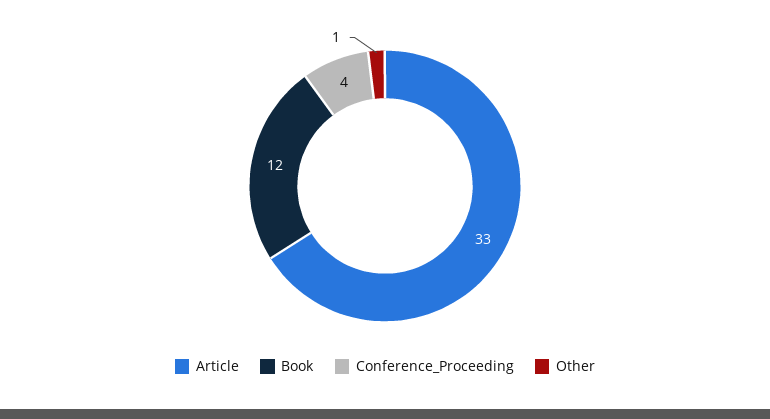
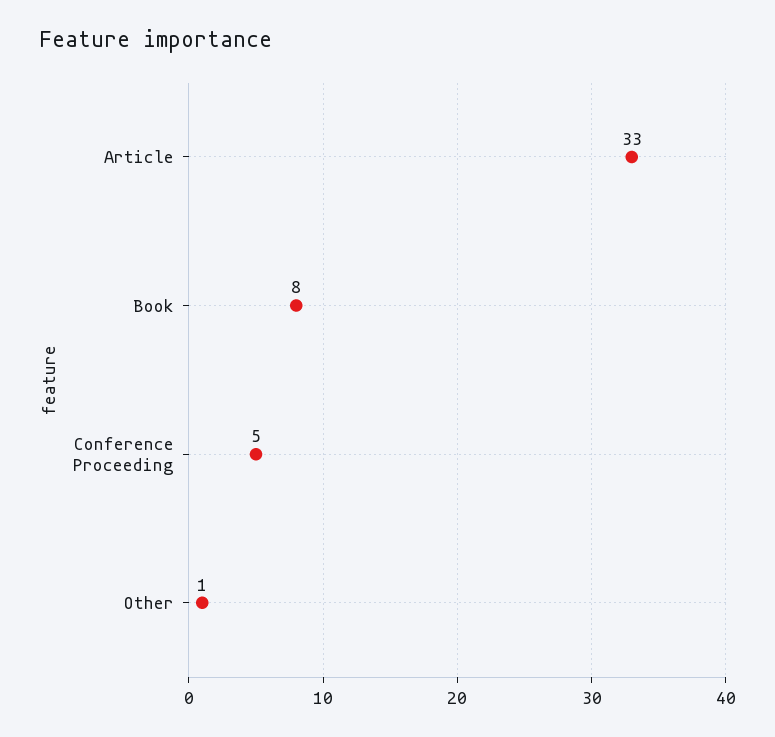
Book: 12 -> 8
Conference_Proceeding: 4 -> 5

